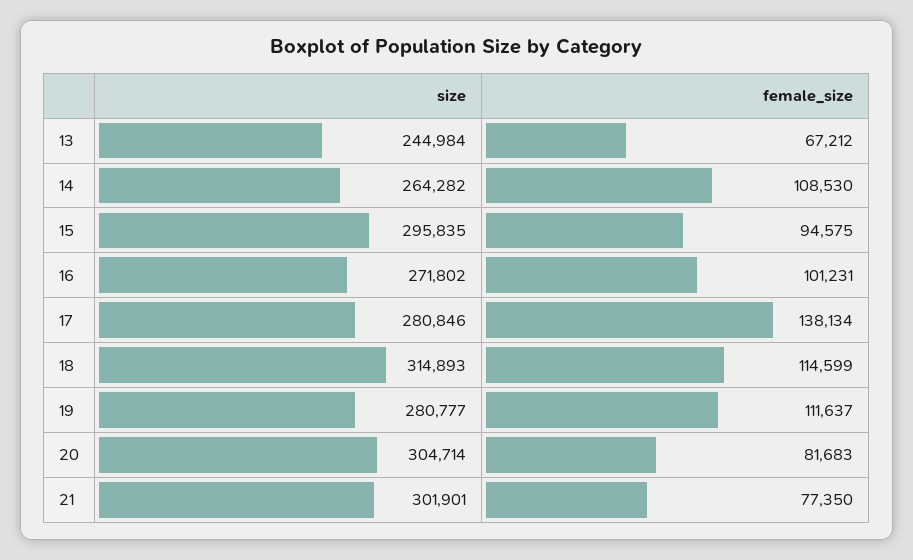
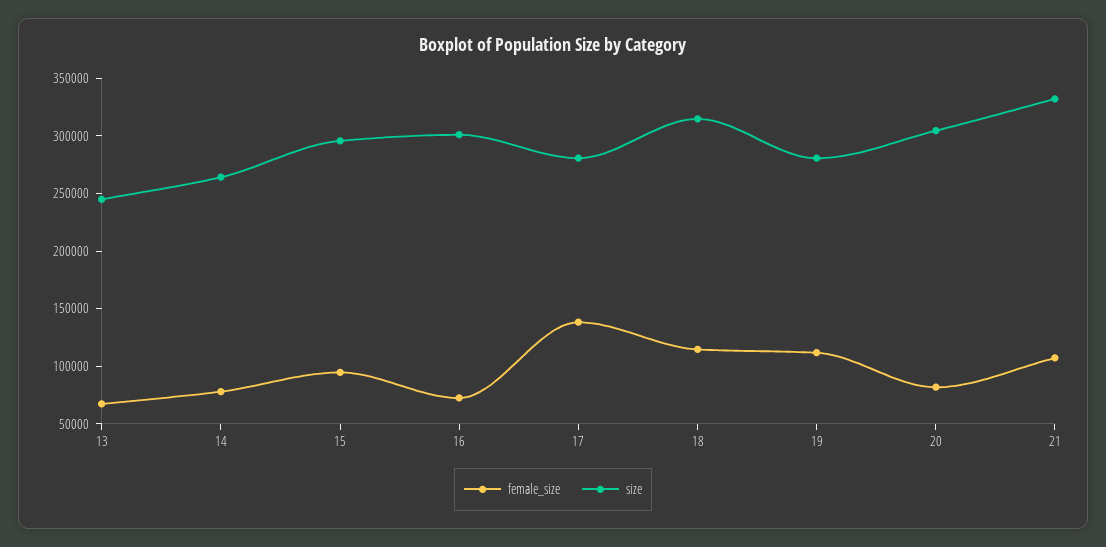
female_size, 14: 108530 -> 80000
size, 16: 271802 -> 300000
female_size, 16: 101231 -> 70000
size, 21: 301901 -> 330000
female_size, 21: 77350 -> 110000

